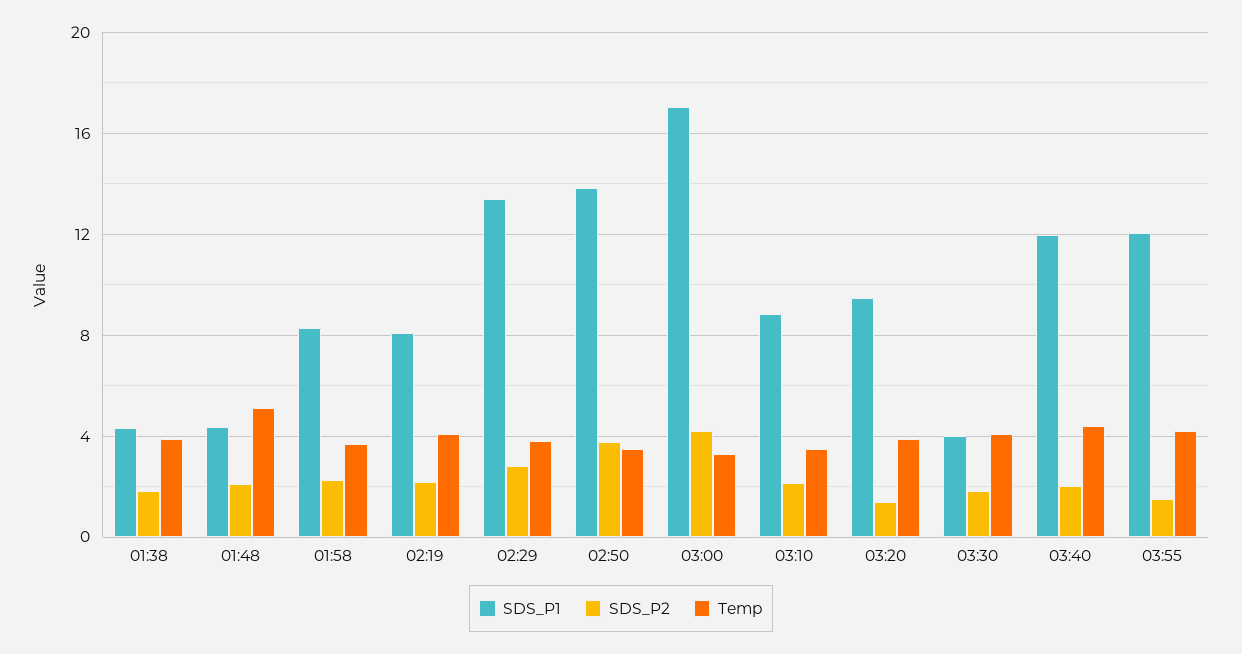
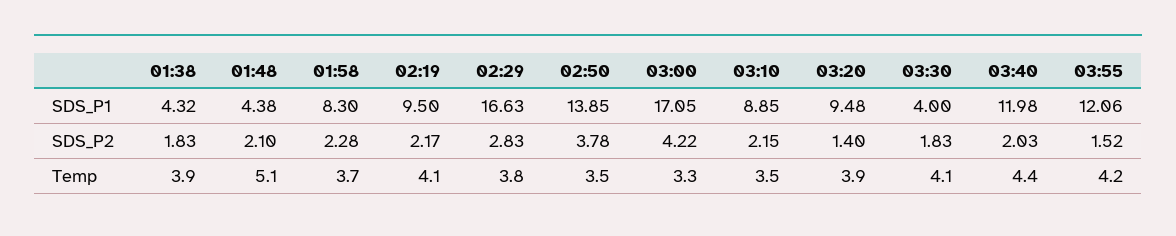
SDS_P1, 02:19: 8 -> 9.5
SDS_P1, 02:29: 13.5 -> 16.63

